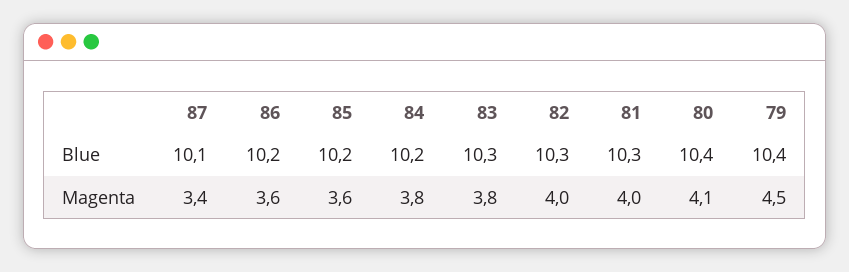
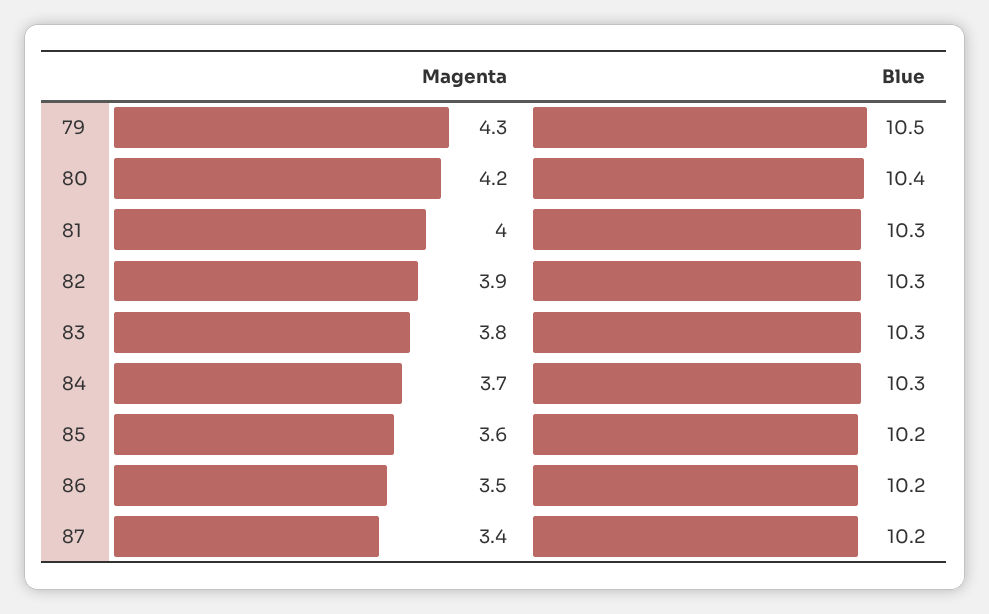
87, Blue: 10.1 -> 10.2
84, Blue: 10.2 -> 10.3
79, Blue: 10.4 -> 10.5
86, Magenta: 3.6 -> 3.5
84, Magenta: 3.8 -> 3.7
82, Magenta: 4 -> 3.9
80, Magenta: 4.1 -> 4.2
79, Magenta: 4.5 -> 4.3

